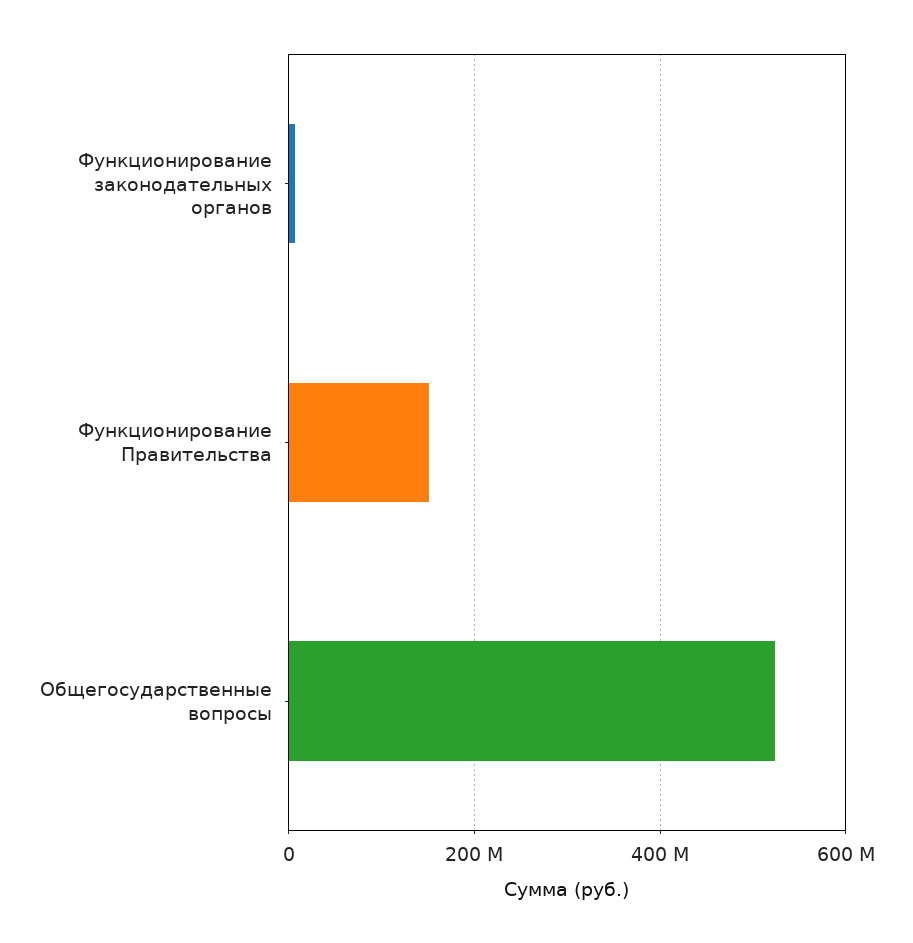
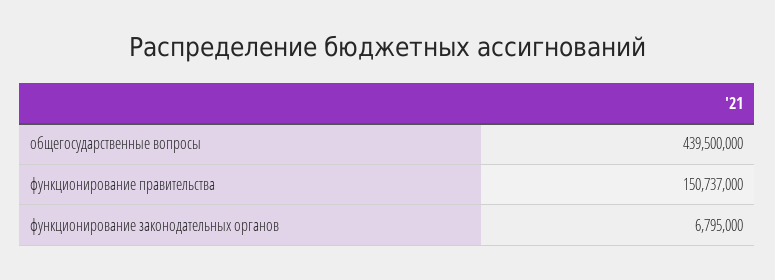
Общегосударственные вопросы: 520000000 -> 439500000

